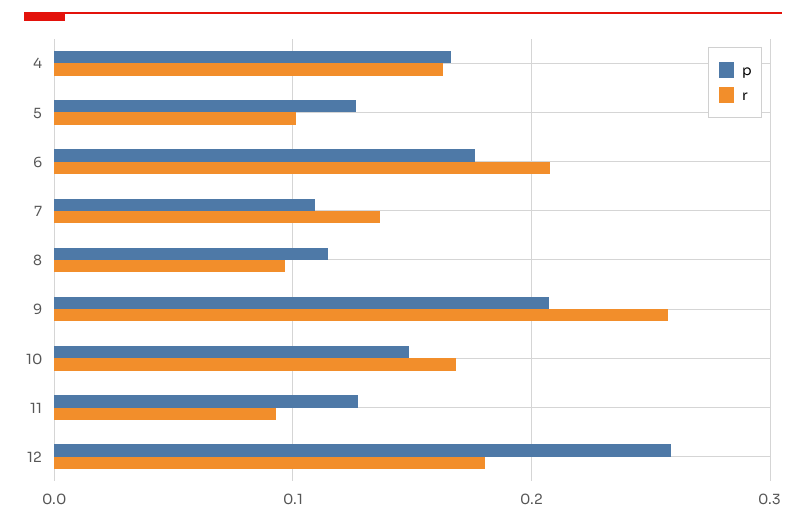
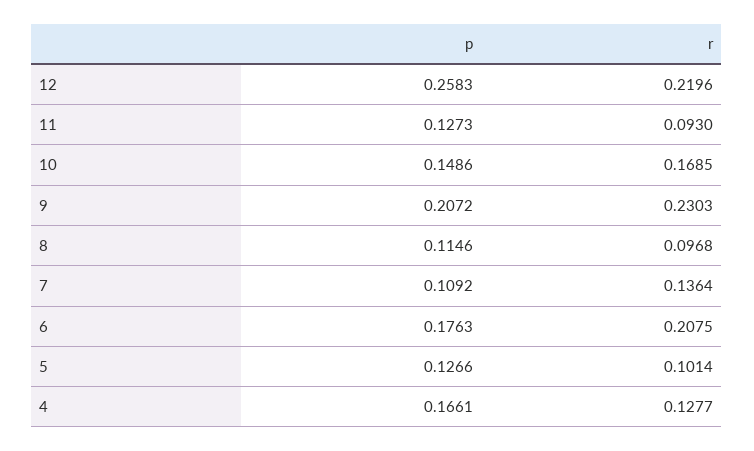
r, 4: 0.16 -> 0.1277
r, 9: 0.26 -> 0.2303
r, 12: 0.18 -> 0.2196

